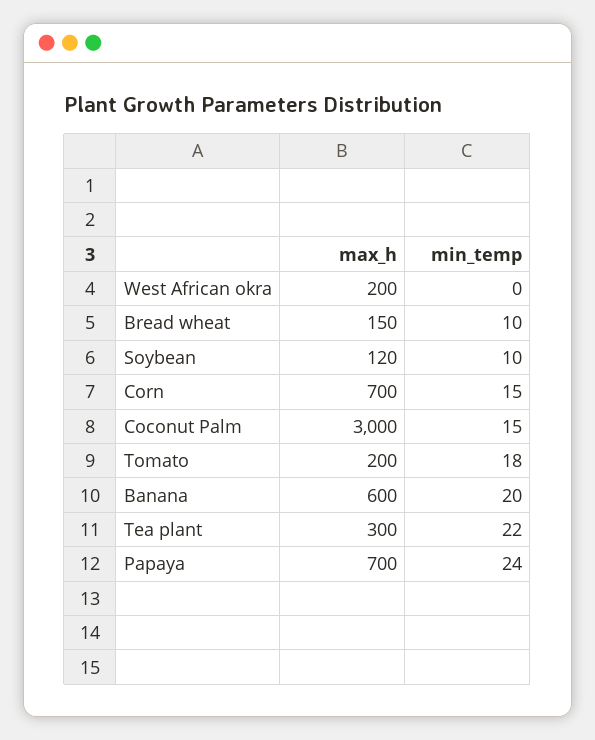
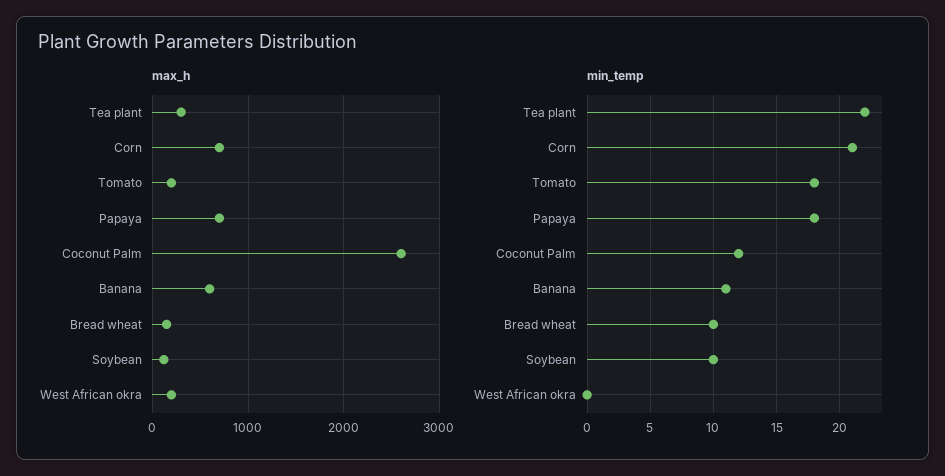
min_temp, Corn: 15 -> 21
max_h, Coconut Palm: 3000 -> 2600
min_temp, Coconut Palm: 15 -> 12
min_temp, Banana: 20 -> 11
min_temp, Papaya: 24 -> 18

